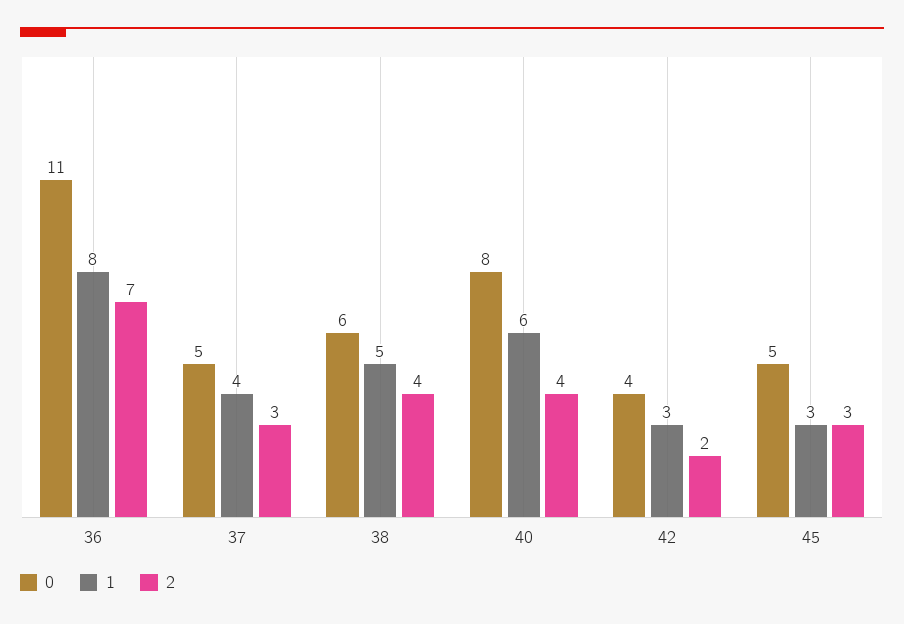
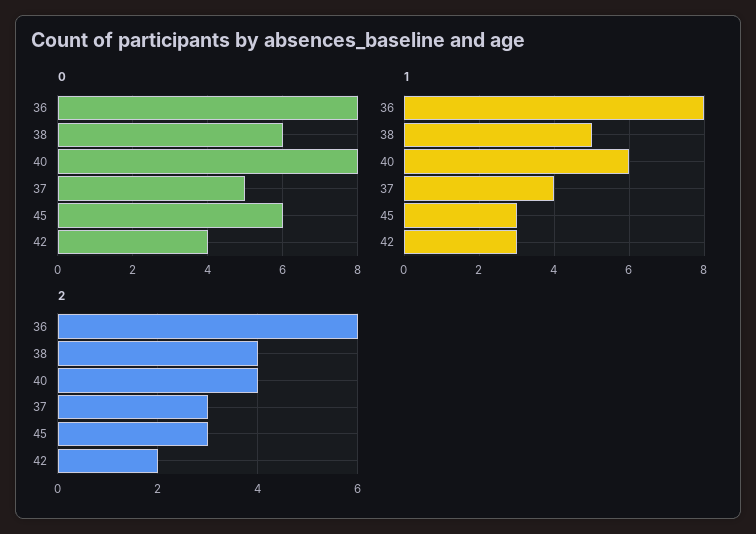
0, 36: 11 -> 8
2, 36: 7 -> 6
0, 45: 5 -> 6

